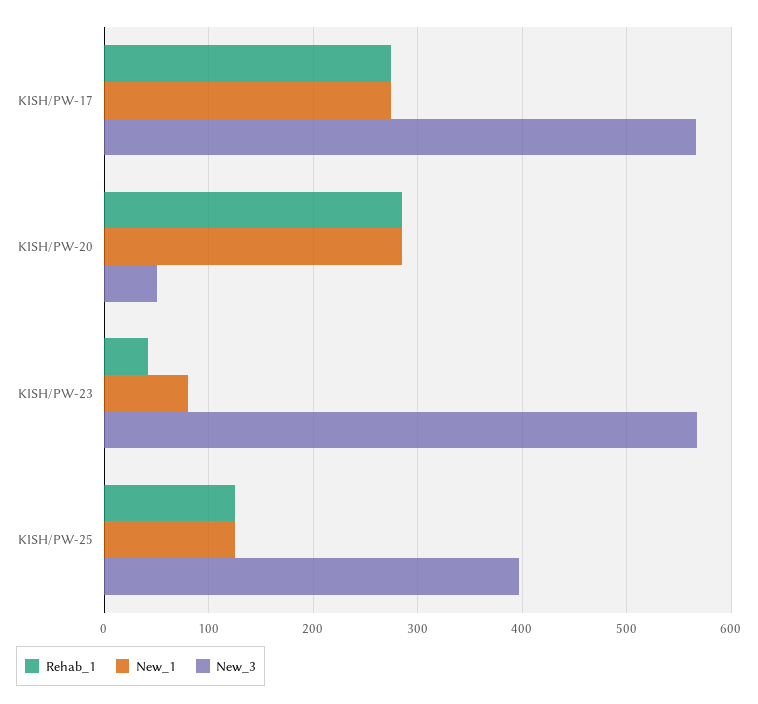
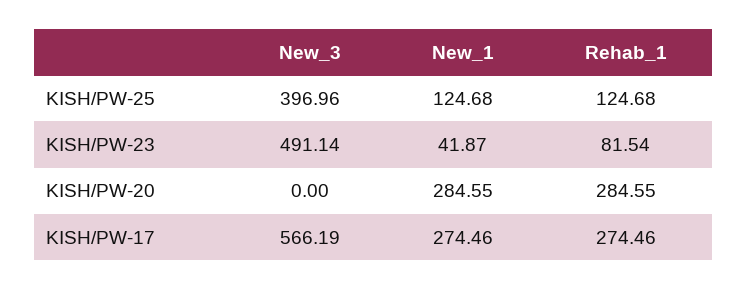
New_3, KISH/PW-20: 50 -> 0
Rehab_1, KISH/PW-23: 40 -> 81.54
New_1, KISH/PW-23: 80 -> 41.87
New_3, KISH/PW-23: 570 -> 491.14

